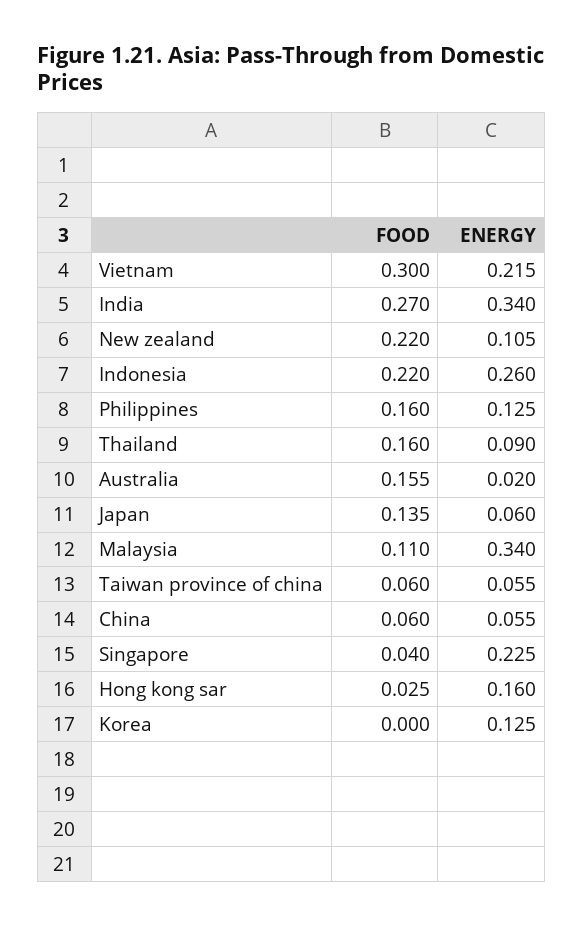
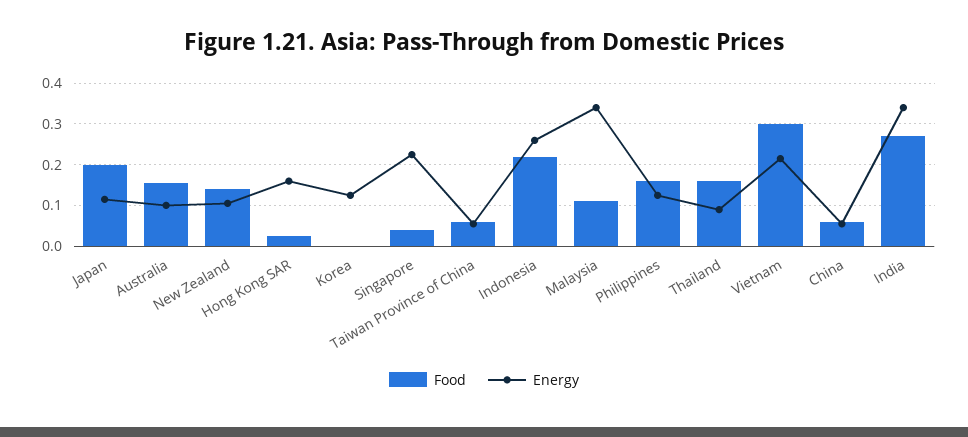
FOOD, New zealand: 0.22 -> 0.14
ENERGY, Australia: 0.02 -> 0.1
FOOD, Japan: 0.135 -> 0.2
ENERGY, Japan: 0.06 -> 0.12

